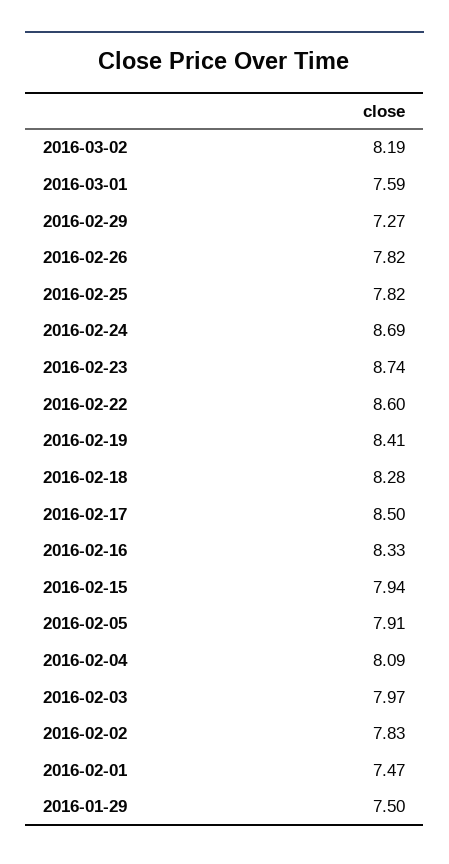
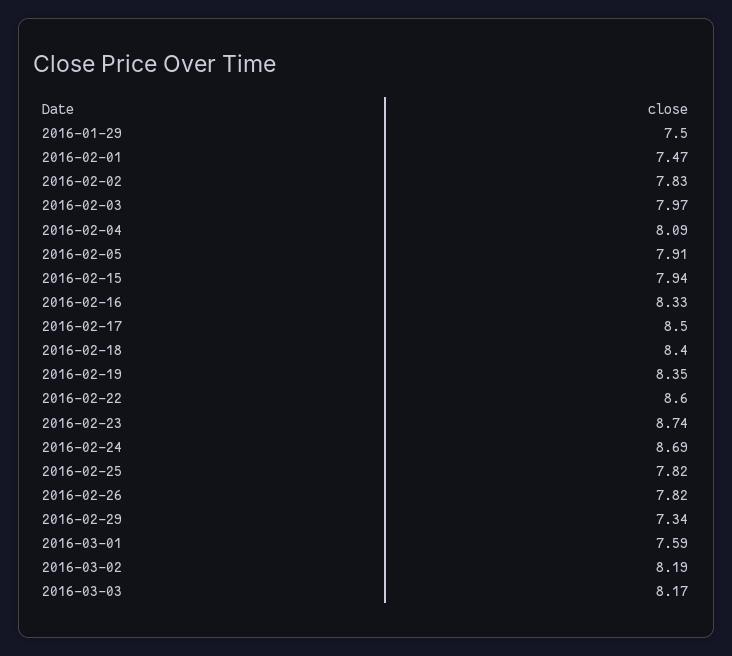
2016-02-29: 7.27 -> 7.34
2016-02-19: 8.41 -> 8.35
2016-02-18: 8.28 -> 8.4
2016-03-03: none -> 8.17

